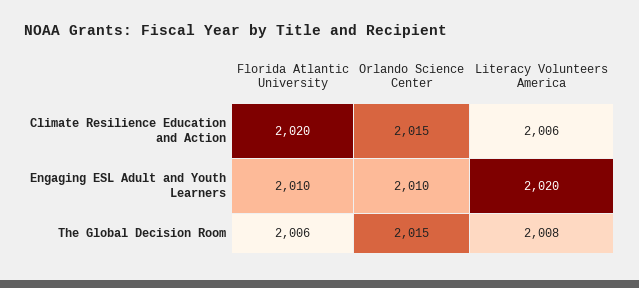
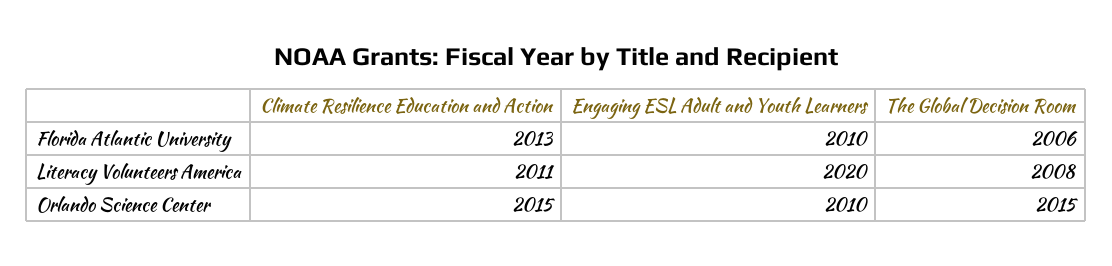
Florida Atlantic University, Climate Resilience Education and Action: 2020 -> 2013
Literacy Volunteers America, Climate Resilience Education and Action: 2006 -> 2011

